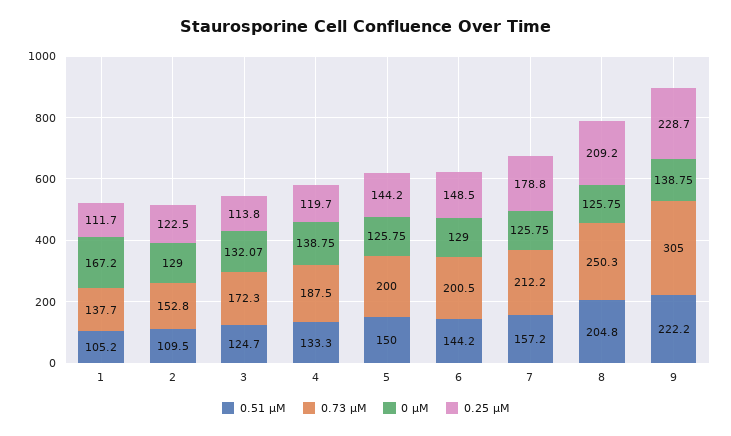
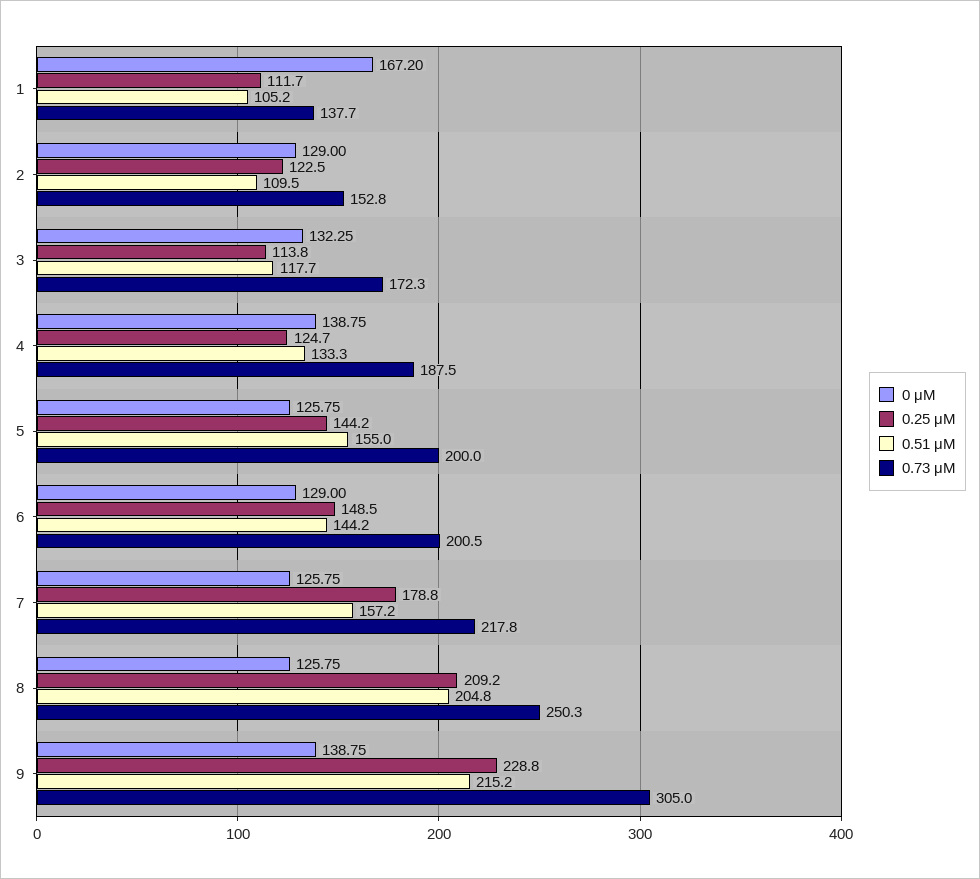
0.51 μM, 3: 124.7 -> 117.7
0 μM, 3: 132.07 -> 132.25
0.25 μM, 4: 119.7 -> 124.7
0.51 μM, 5: 150 -> 155
0.73 μM, 7: 212.2 -> 217.8
0.51 μM, 9: 222.2 -> 215.2
0.25 μM, 9: 228.7 -> 228.8

